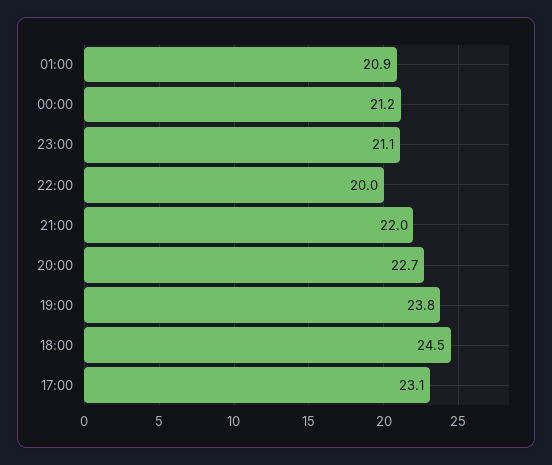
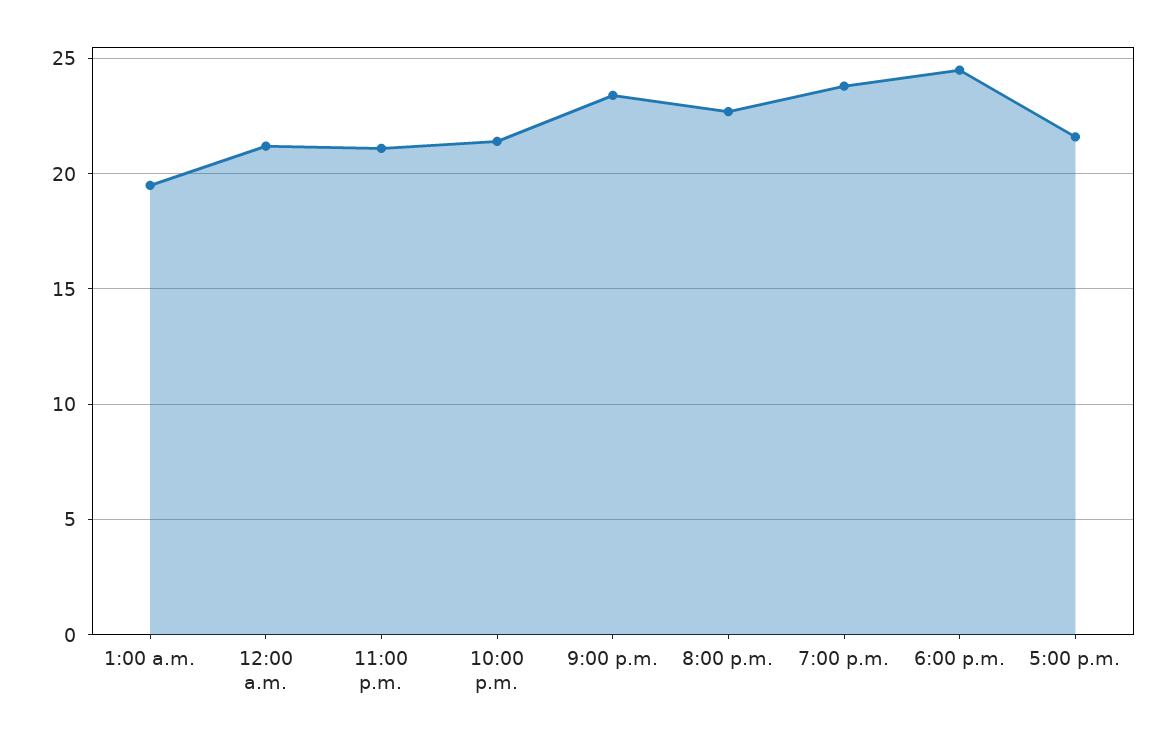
01:00: 20.9 -> 19.5
22:00: 20 -> 21.5
21:00: 22 -> 23.5
17:00: 23.1 -> 21.5

